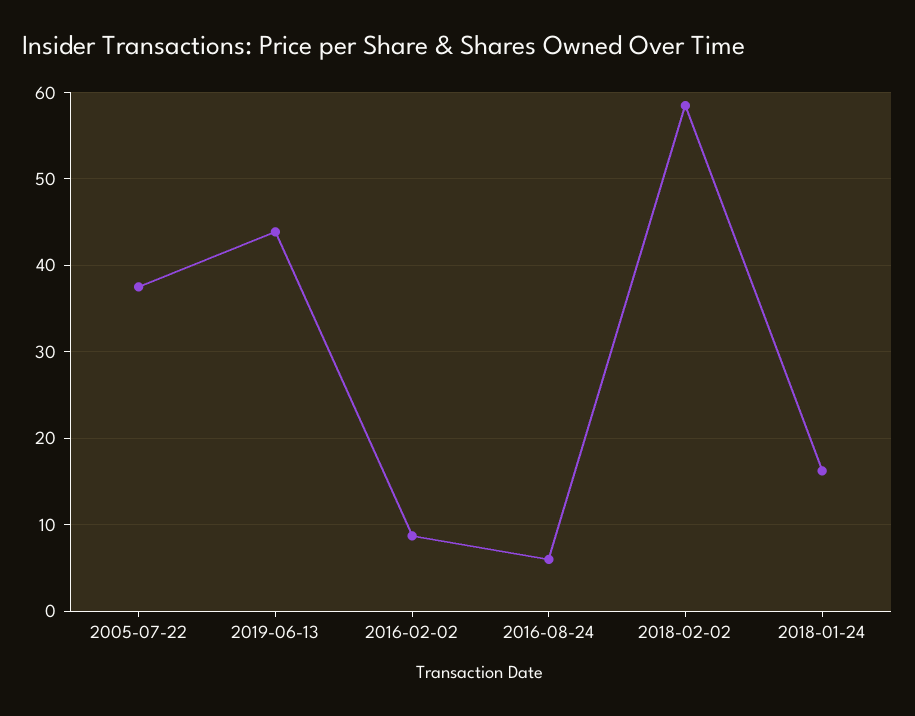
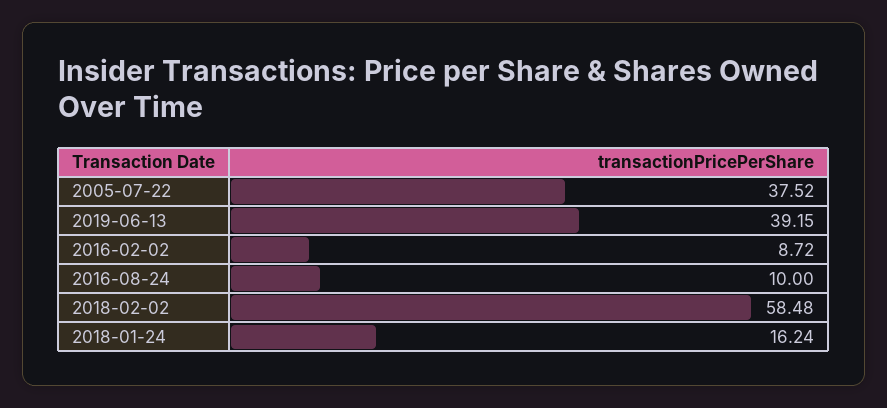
2019-06-13: 44 -> 39.15
2016-08-24: 6 -> 10

